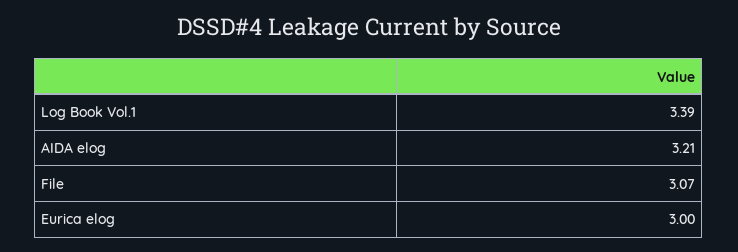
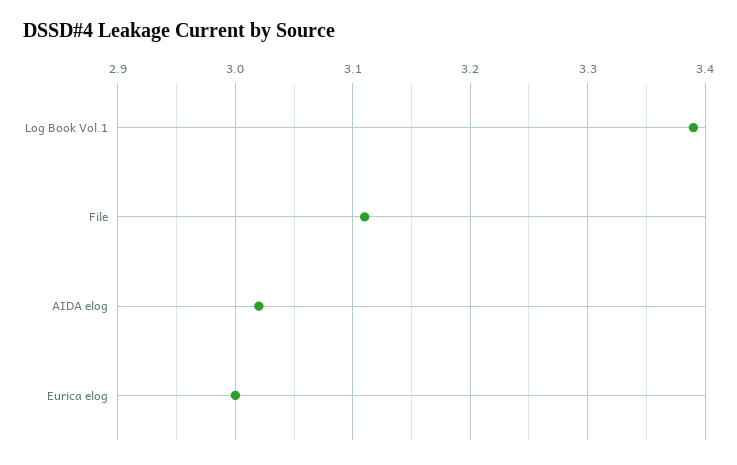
AIDA elog: 3.21 -> 3.02
File: 3.07 -> 3.11

